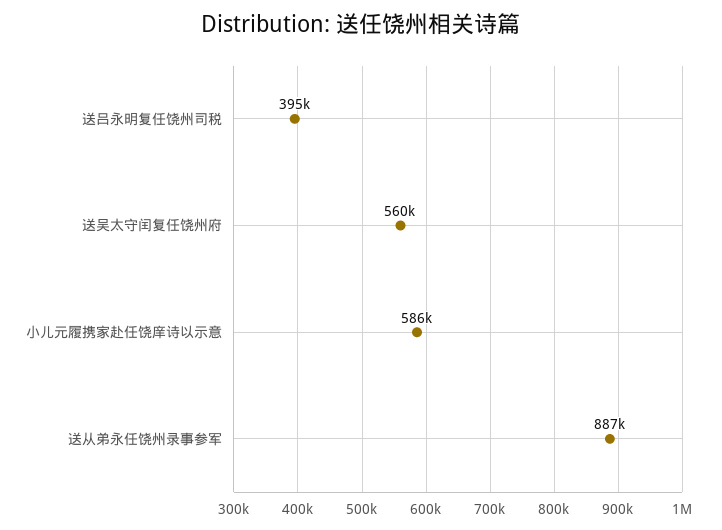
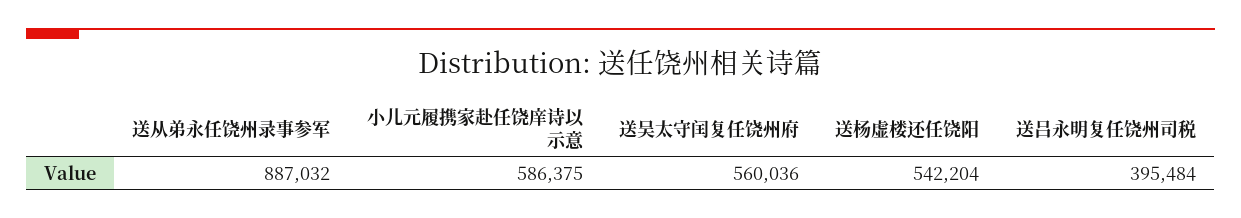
送杨虚楼还任饶阳: none -> 542204

